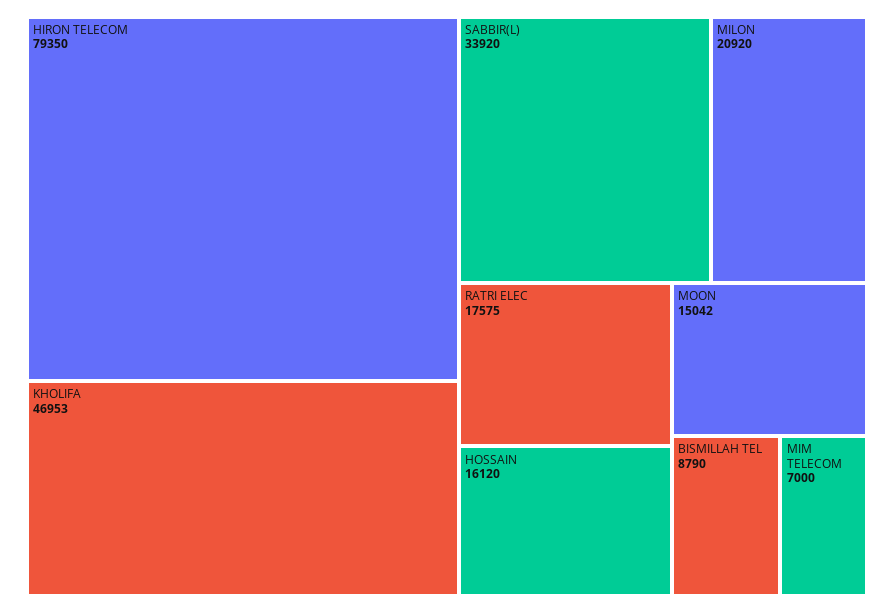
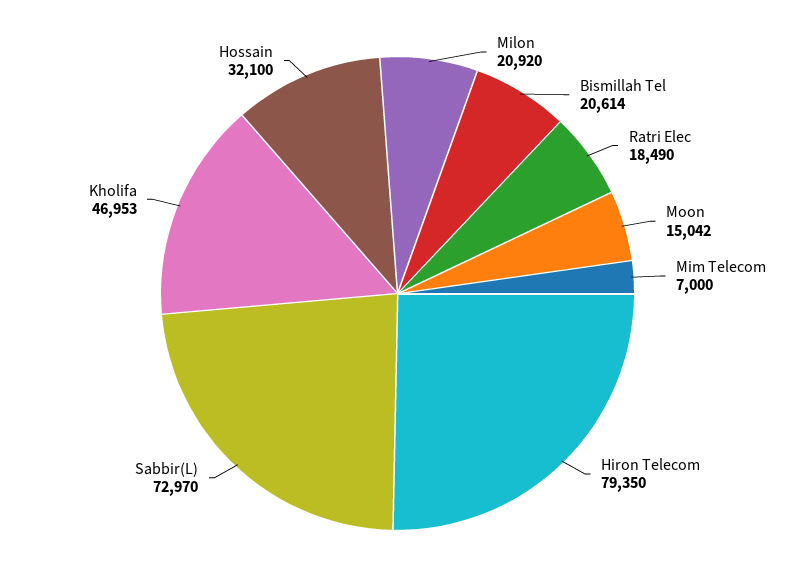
SABBIR(L): 33920 -> 72970
RATRI ELEC: 17575 -> 18490
HOSSAIN: 16120 -> 32100
BISMILLAH TEL: 8790 -> 20614

